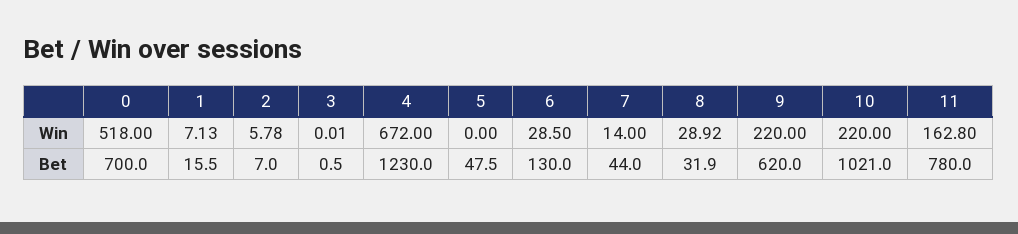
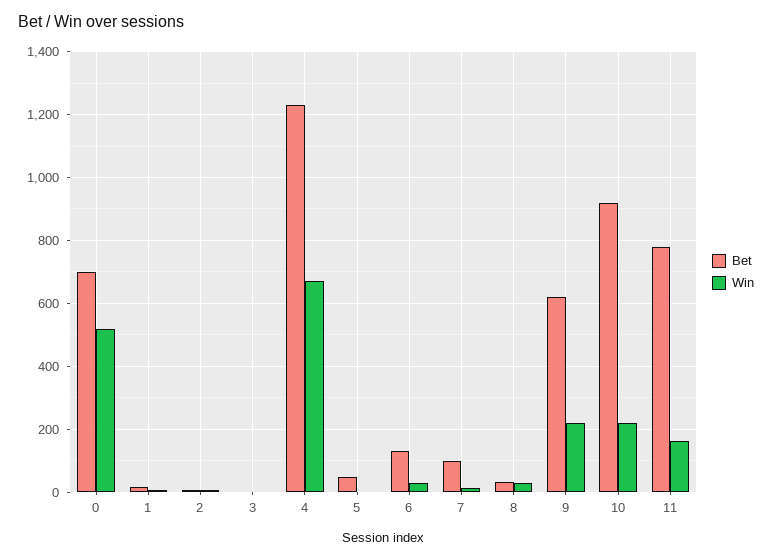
Bet, 7: 44 -> 100
Bet, 10: 1021 -> 920

